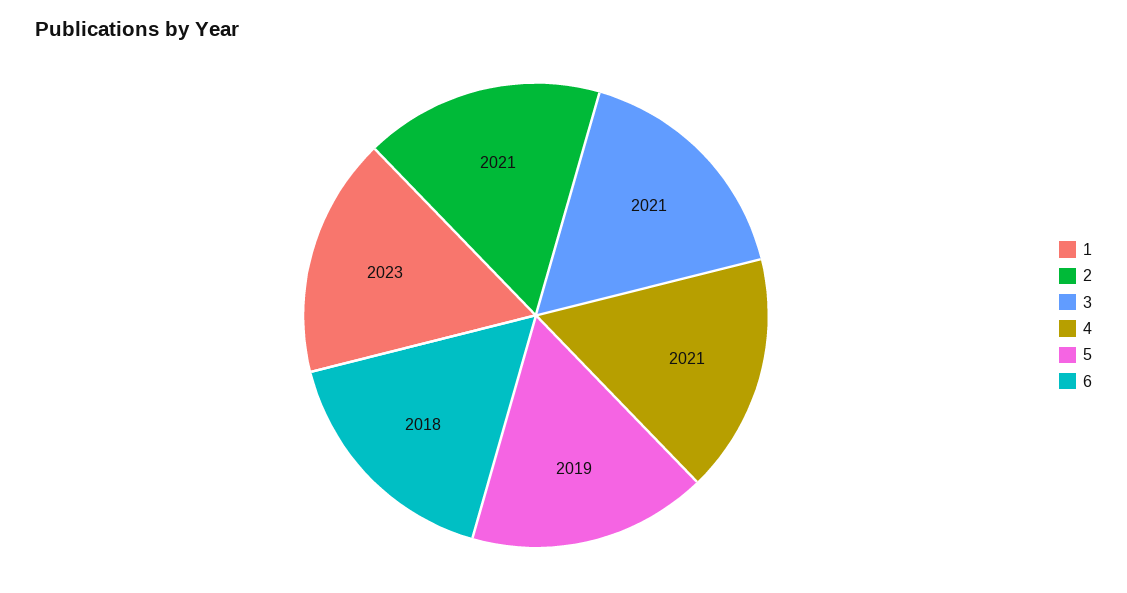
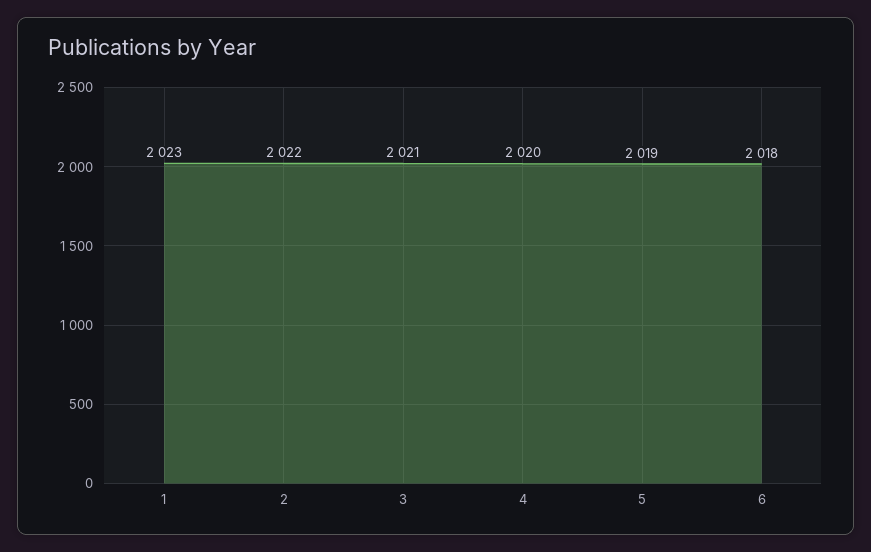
2: 2021 -> 2022
4: 2021 -> 2020

